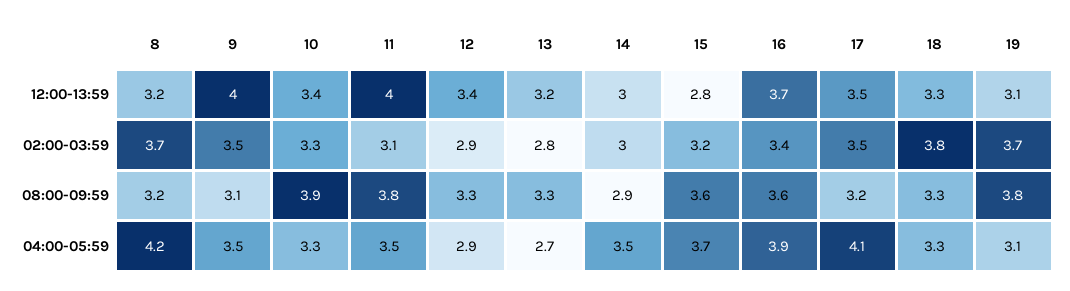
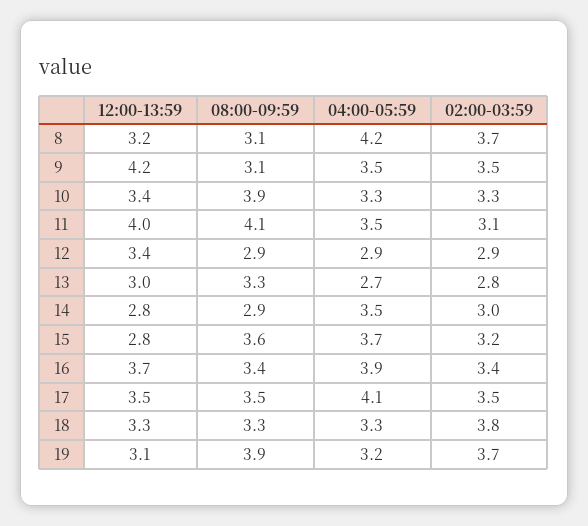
9, 12:00-13:59: 4 -> 4.2
13, 12:00-13:59: 3.2 -> 3
14, 12:00-13:59: 3 -> 2.8
8, 08:00-09:59: 3.2 -> 3.1
11, 08:00-09:59: 3.8 -> 4.1
12, 08:00-09:59: 3.3 -> 2.9
16, 08:00-09:59: 3.6 -> 3.4
17, 08:00-09:59: 3.2 -> 3.5
19, 08:00-09:59: 3.8 -> 3.9
19, 04:00-05:59: 3.1 -> 3.2

